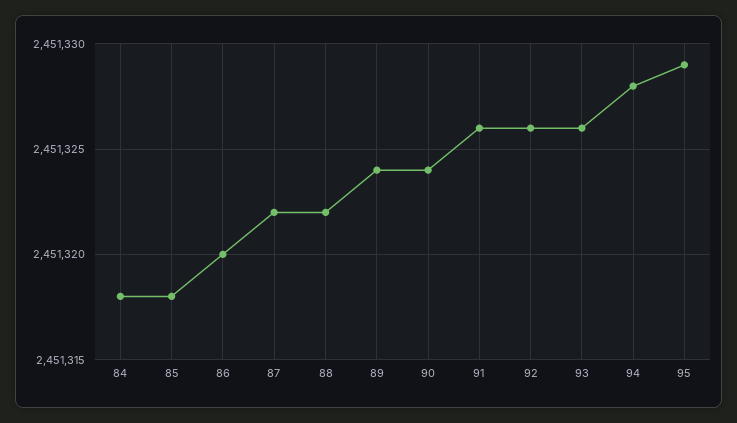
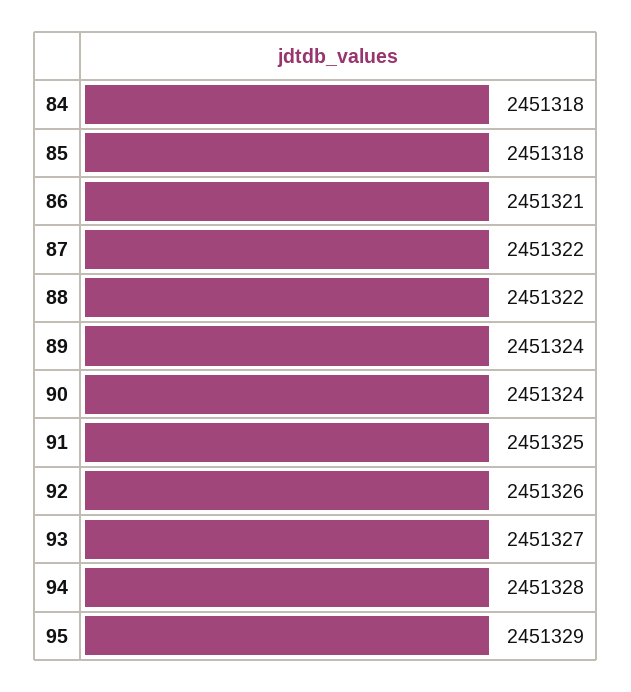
86: 2451320 -> 2451321
91: 2451326 -> 2451325
93: 2451326 -> 2451327

